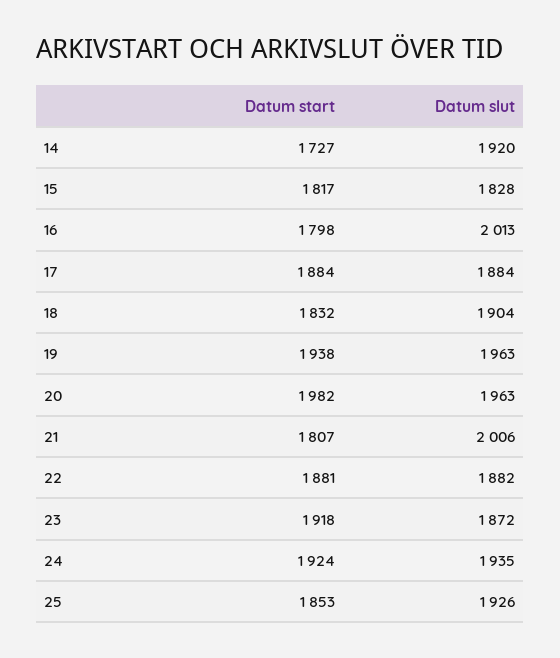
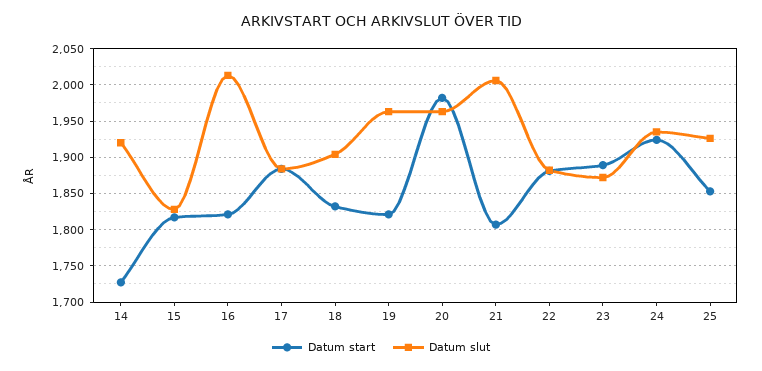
Datum start, 16: 1798 -> 1820
Datum start, 19: 1938 -> 1820
Datum start, 23: 1918 -> 1890

